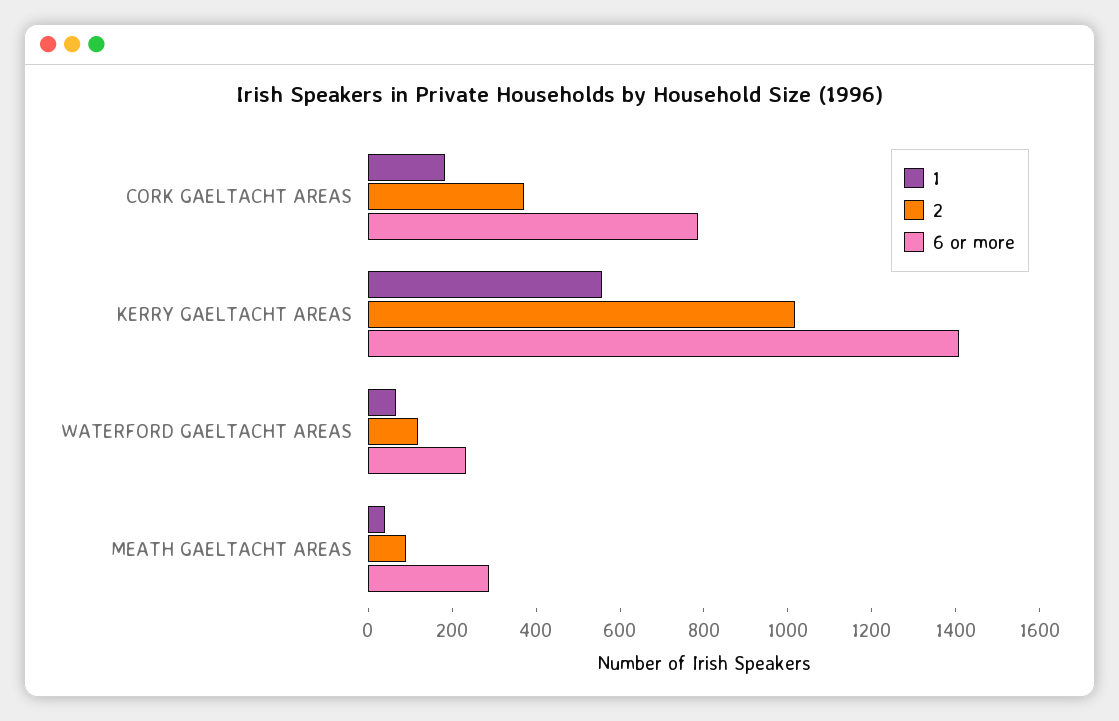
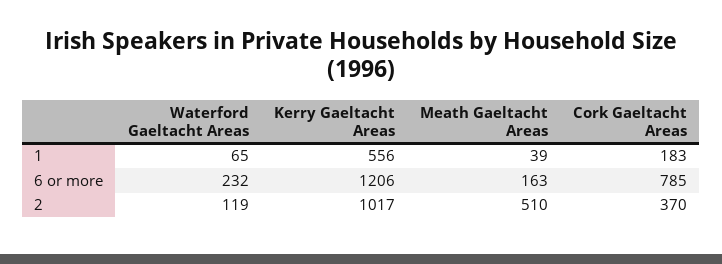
6 or more, KERRY GAELTACHT AREAS: 1400 -> 1206
2, MEATH GAELTACHT AREAS: 100 -> 510
6 or more, MEATH GAELTACHT AREAS: 300 -> 163

